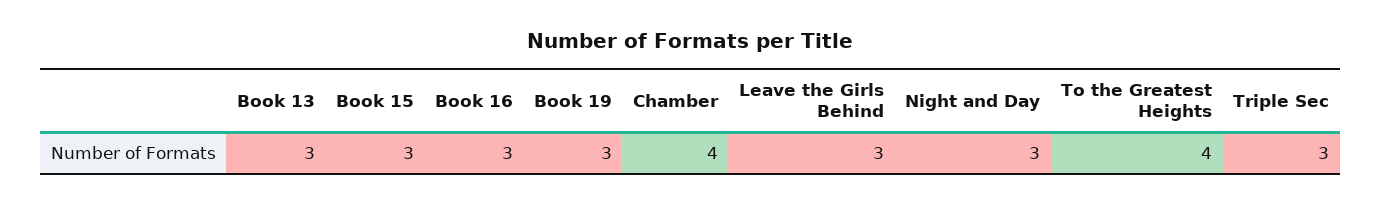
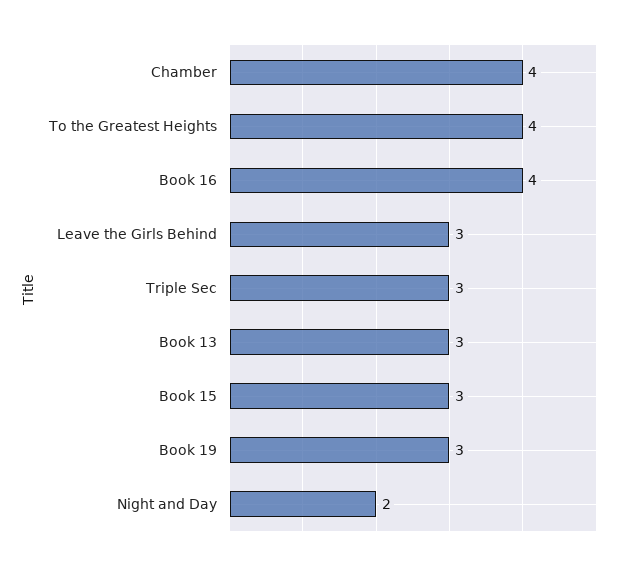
Book 16: 3 -> 4
Night and Day: 3 -> 2

